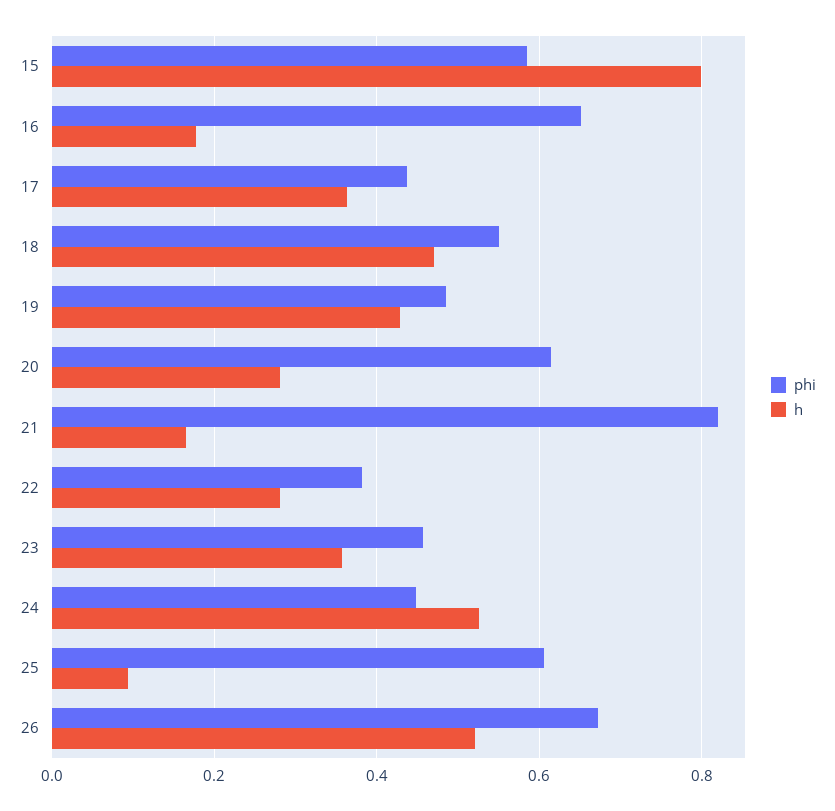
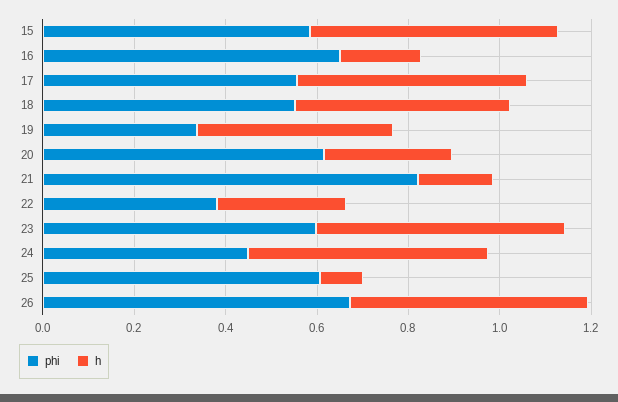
h, 15: 0.8 -> 0.55
phi, 17: 0.44 -> 0.55
h, 17: 0.36 -> 0.5
phi, 19: 0.48 -> 0.35
phi, 23: 0.46 -> 0.6
h, 23: 0.36 -> 0.55

